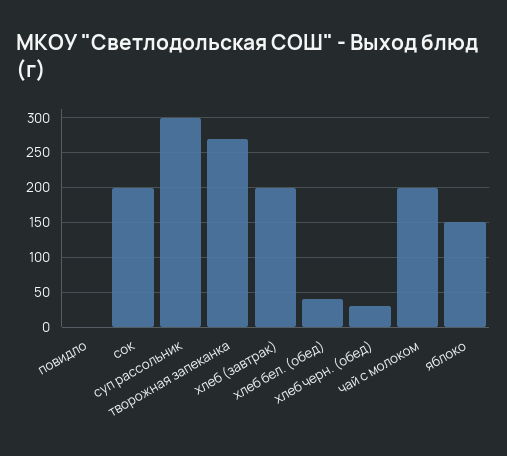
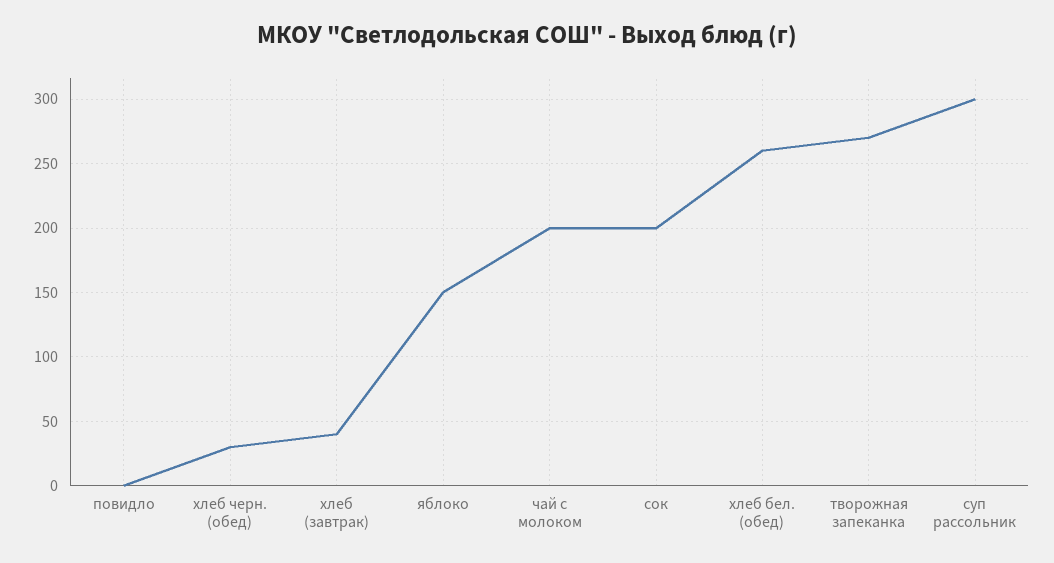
хлеб (завтрак): 200 -> 40
хлеб бел. (обед): 40 -> 260

